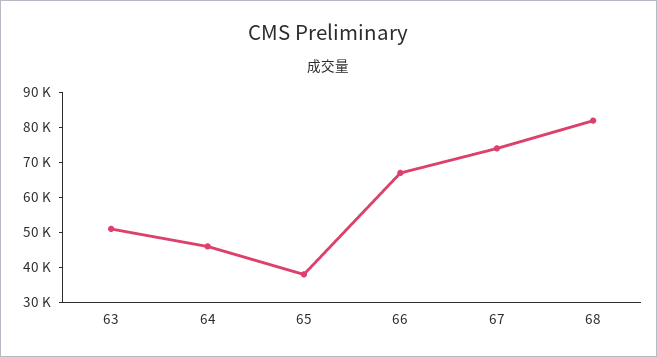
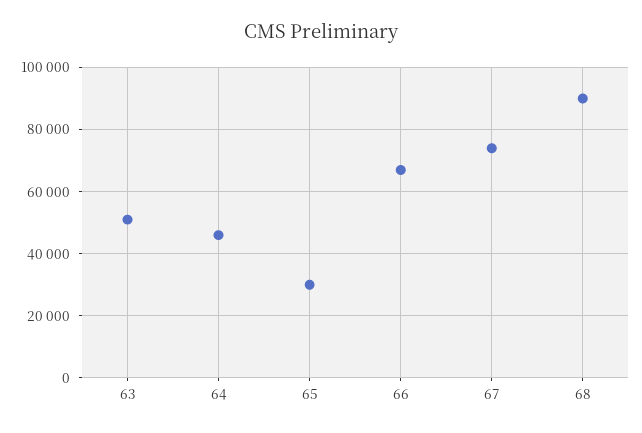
65: 37500 -> 30000
68: 82500 -> 90000

